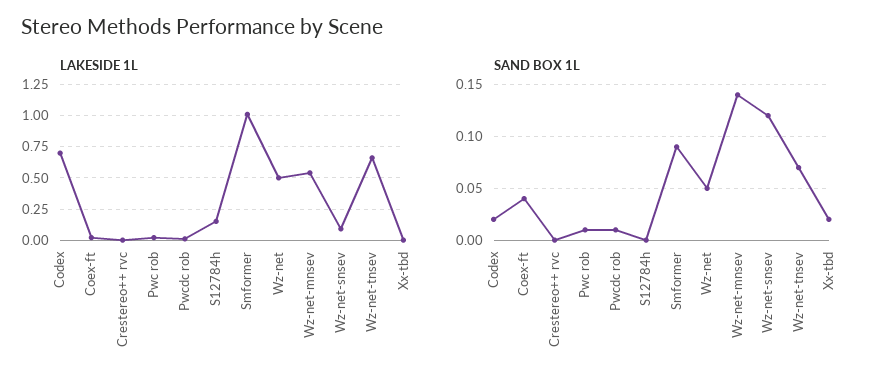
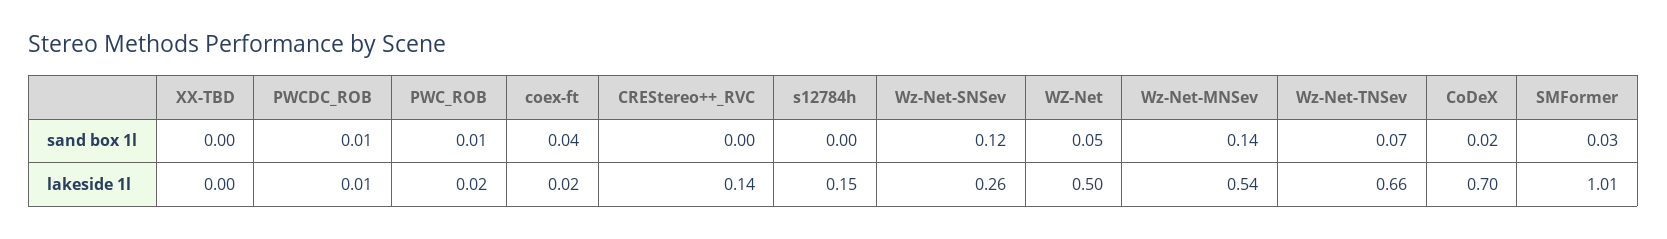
LAKESIDE 1L, Crestereo++ rvc: 0 -> 0.14
LAKESIDE 1L, Wz-net-snsev: 0.1 -> 0.26
SAND BOX 1L, Smformer: 0.09 -> 0.03
SAND BOX 1L, Xx-tbd: 0.02 -> 0

